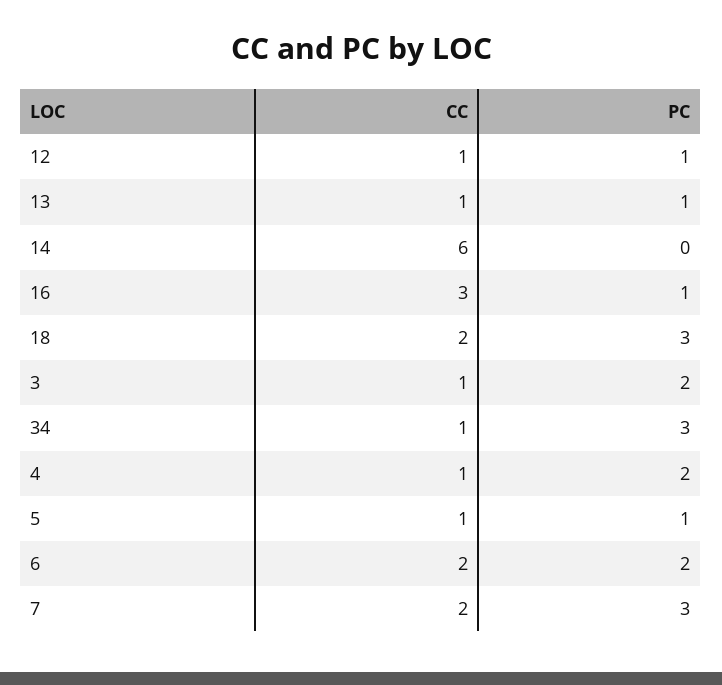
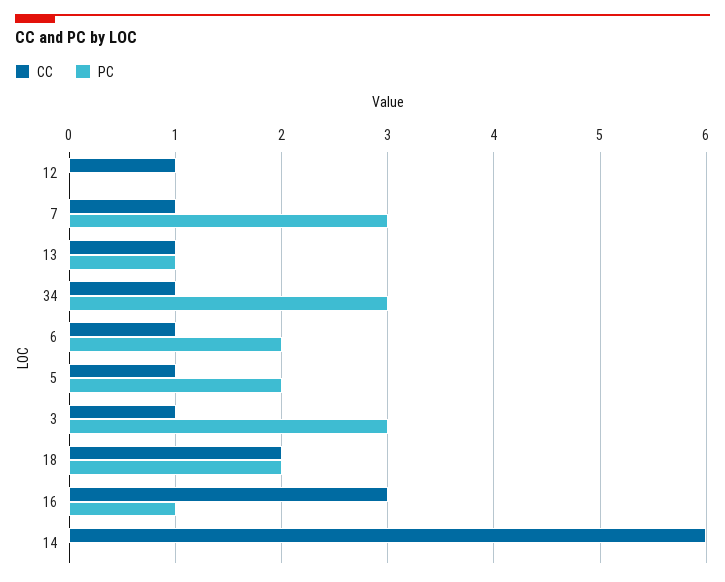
PC, 12: 1 -> 0
PC, 18: 3 -> 2
PC, 3: 2 -> 3
CC, 4: 1 -> none
PC, 4: 2 -> none
PC, 5: 1 -> 2
CC, 6: 2 -> 1
CC, 7: 2 -> 1

